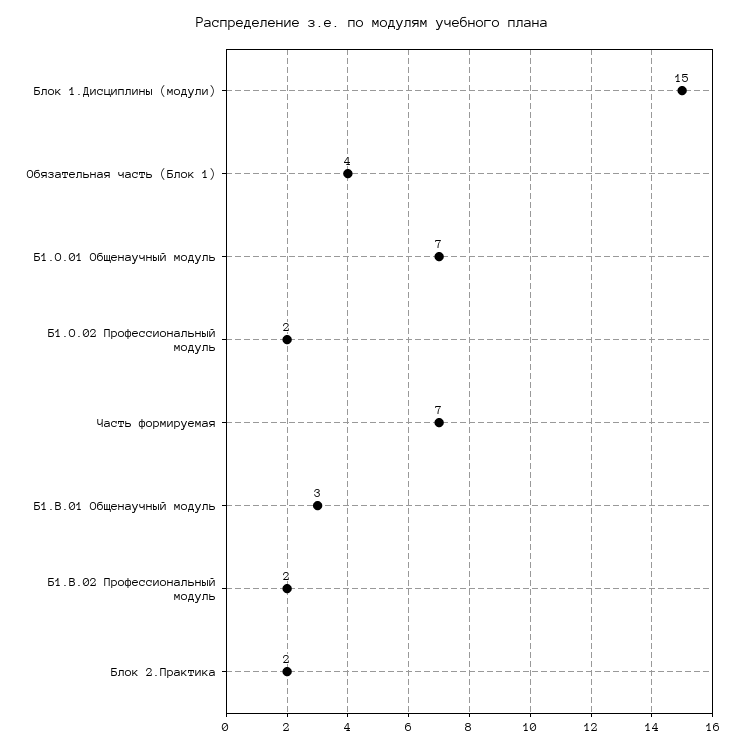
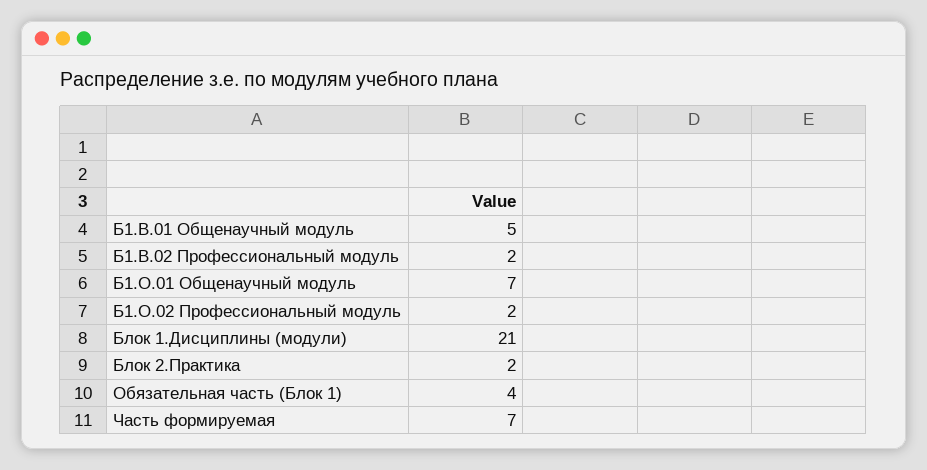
Блок 1.Дисциплины (модули): 15 -> 21
Б1.В.01 Общенаучный модуль: 3 -> 5

